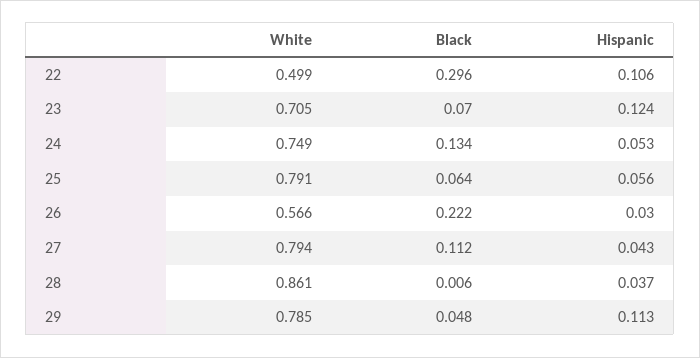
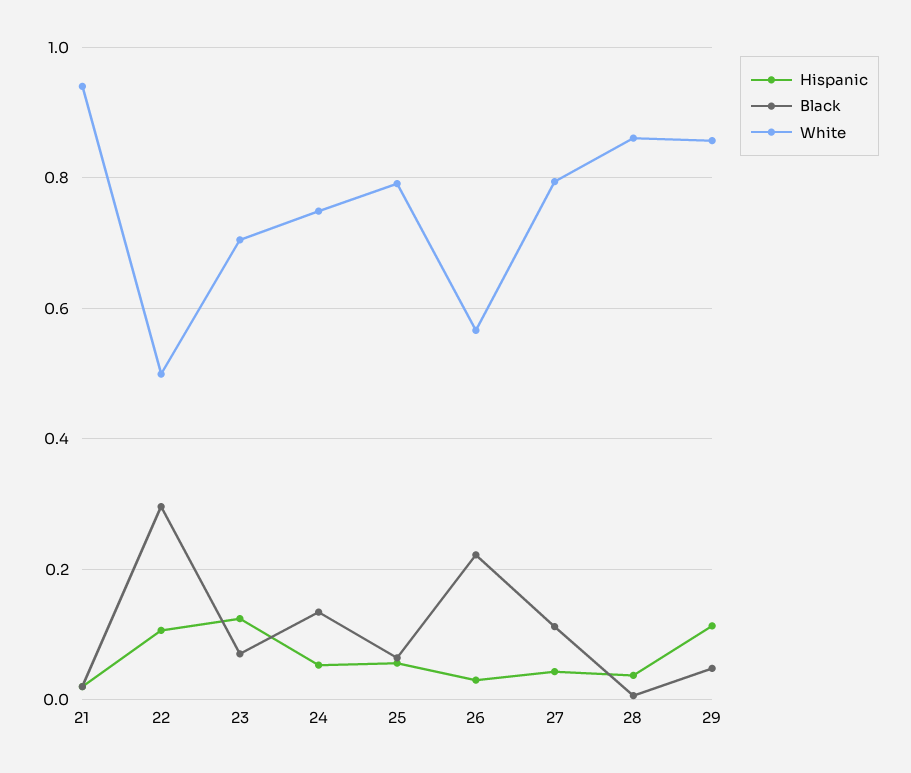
White, 29: 0.785 -> 0.86
Hispanic, 21: none -> 0.02
Black, 21: none -> 0.02
White, 21: none -> 0.94

